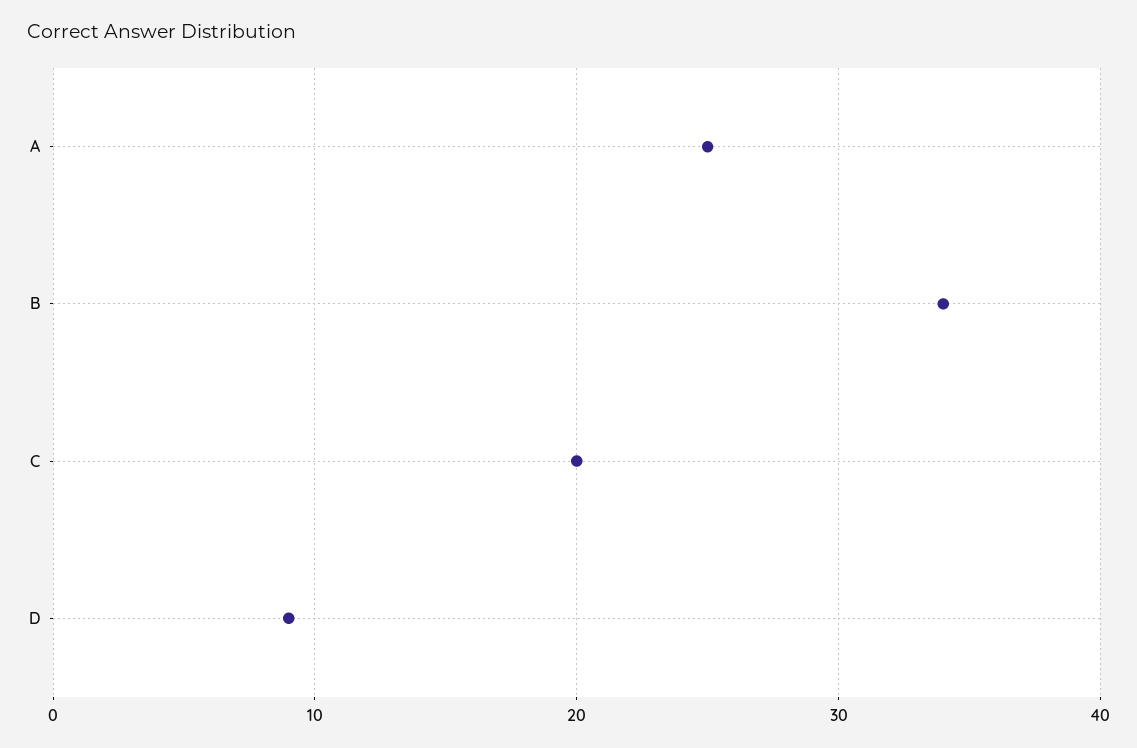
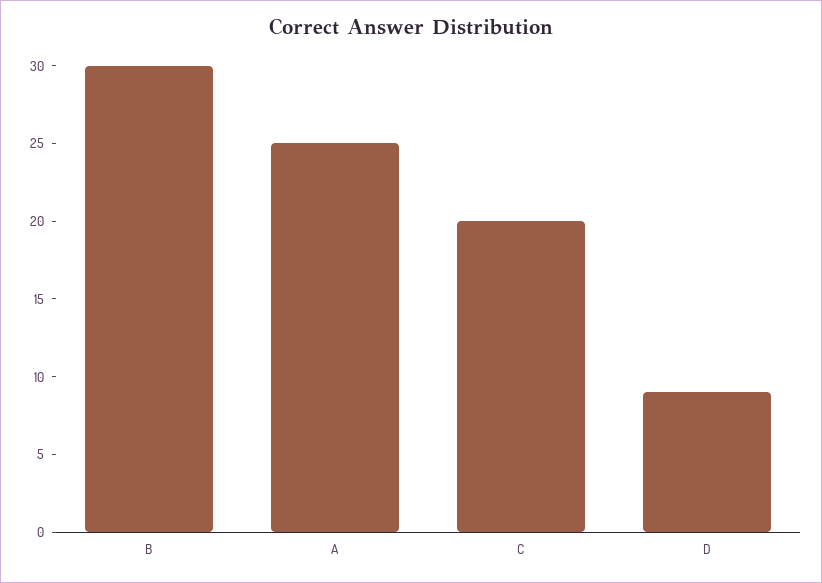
B: 34 -> 30

